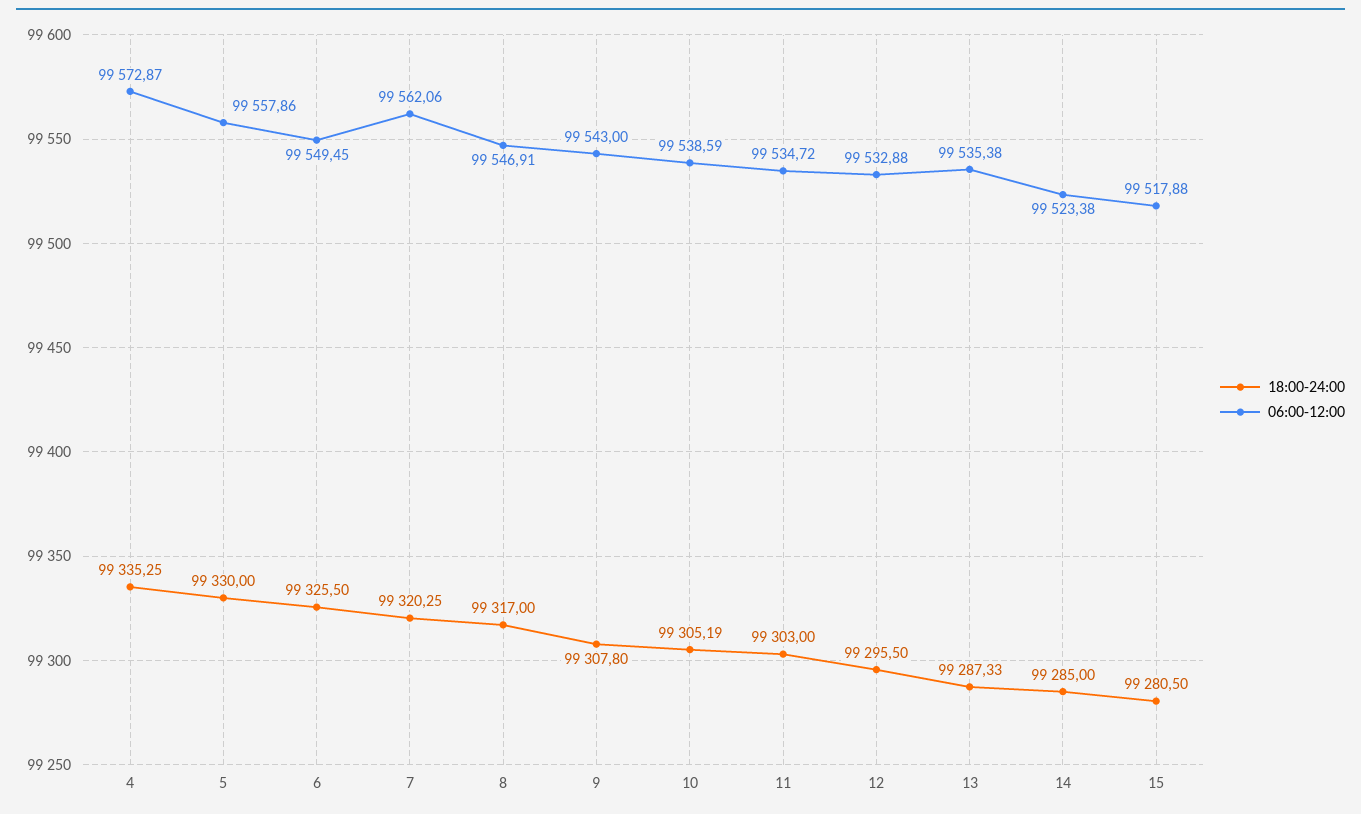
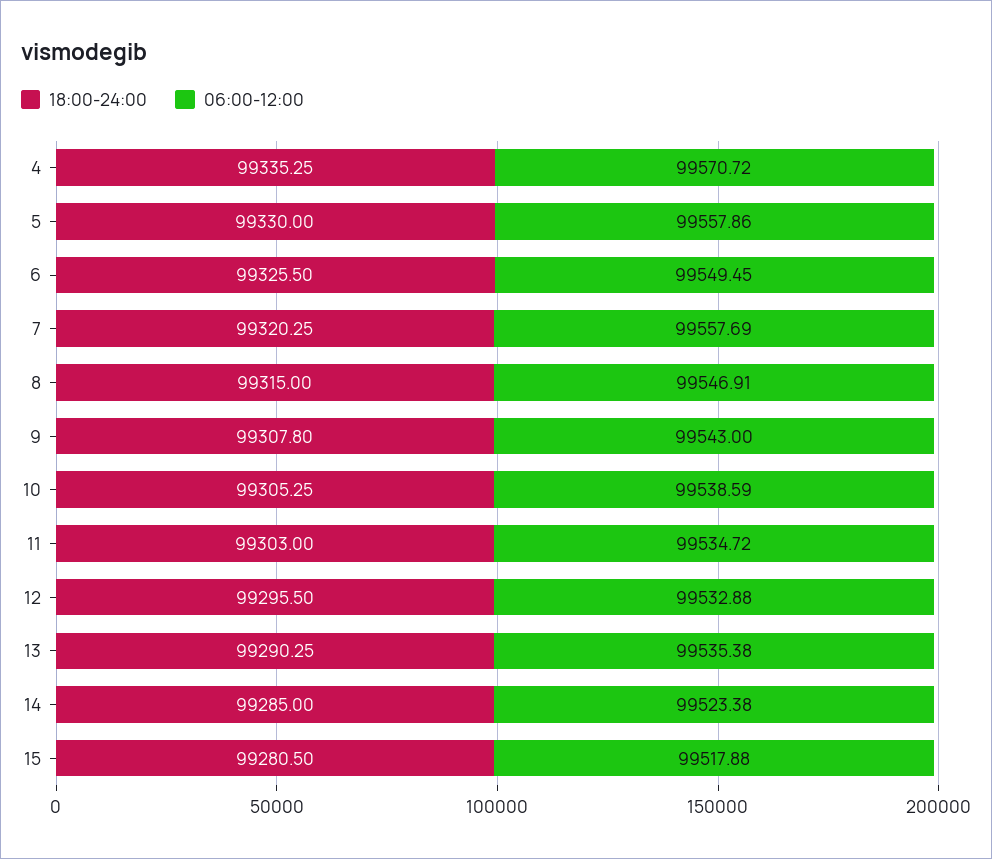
06:00-12:00, 4: 99572.87 -> 99570.72
06:00-12:00, 7: 99562.06 -> 99557.69
18:00-24:00, 8: 99317 -> 99315
18:00-24:00, 10: 99305.19 -> 99305.25
18:00-24:00, 13: 99287.33 -> 99290.25

